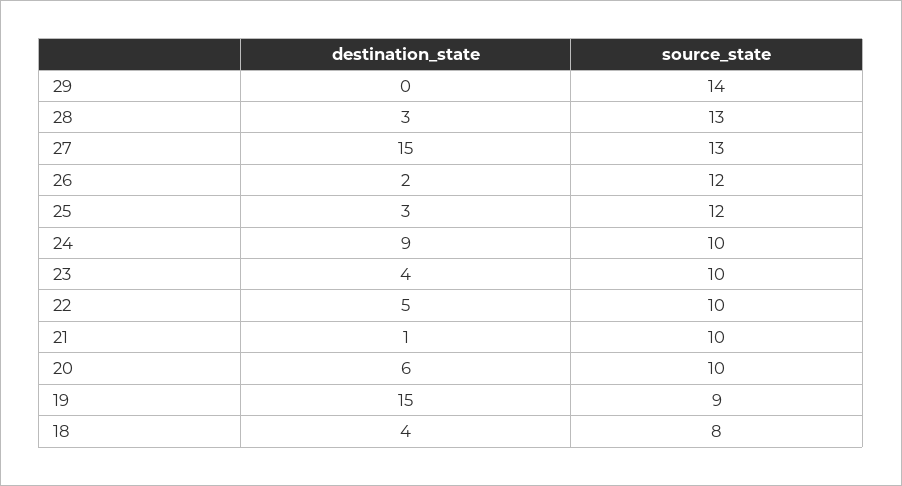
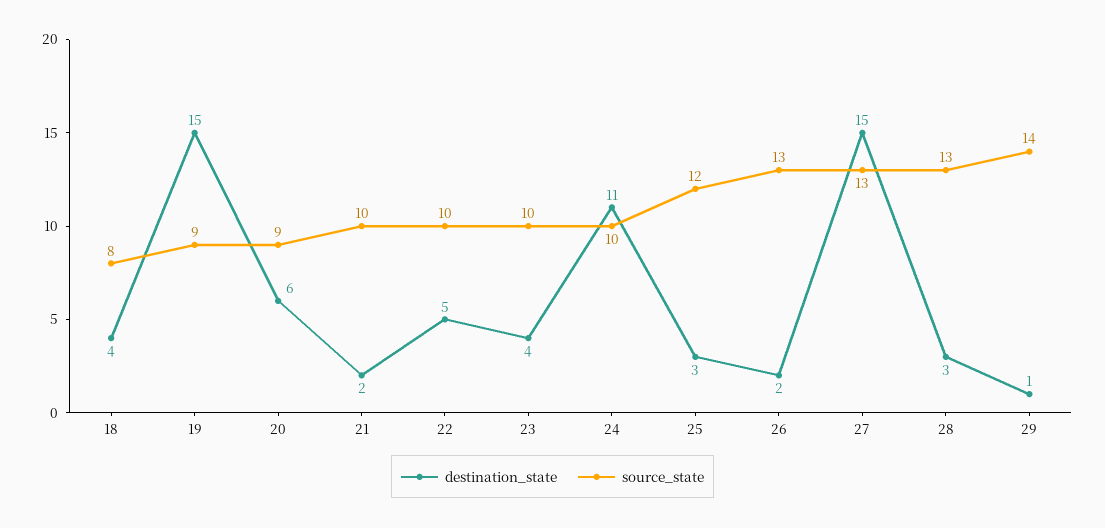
destination_state, 29: 0 -> 1
source_state, 26: 12 -> 13
destination_state, 24: 9 -> 11
destination_state, 21: 1 -> 2
source_state, 20: 10 -> 9

